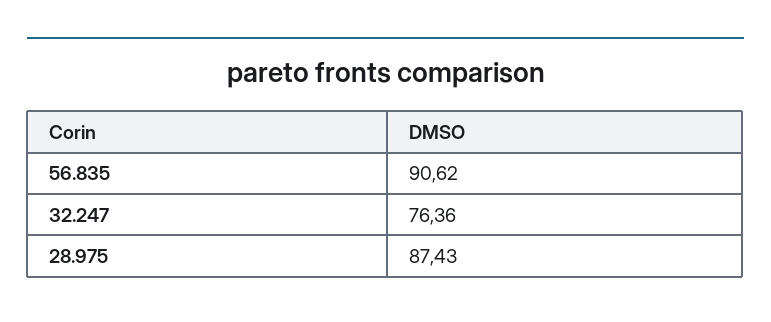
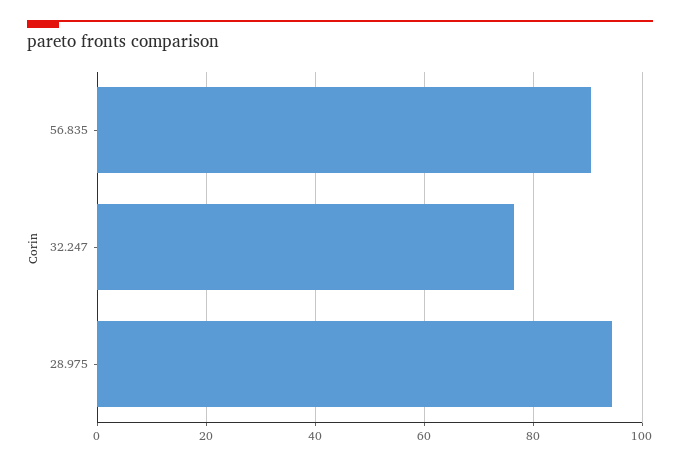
28.975: 87.43 -> 94

